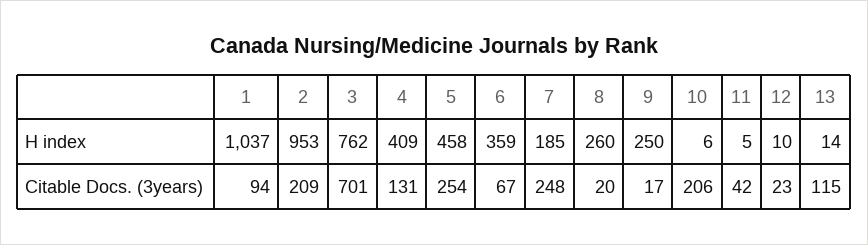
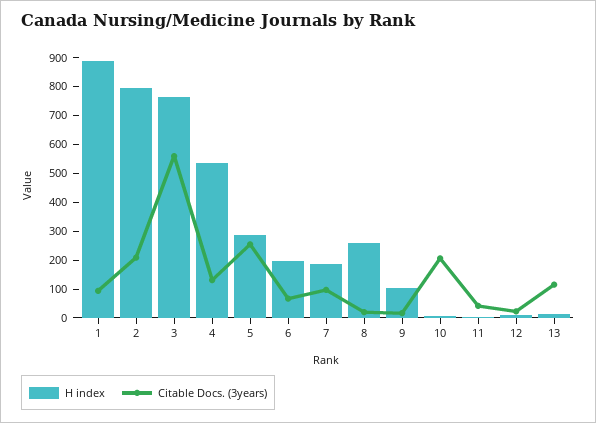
H index, 1: 1037 -> 900
H index, 2: 953 -> 800
H index, 4: 409 -> 550
H index, 5: 458 -> 300
H index, 6: 359 -> 200
H index, 9: 250 -> 100
Citable Docs. (3years), 3: 701 -> 550
Citable Docs. (3years), 7: 248 -> 100

